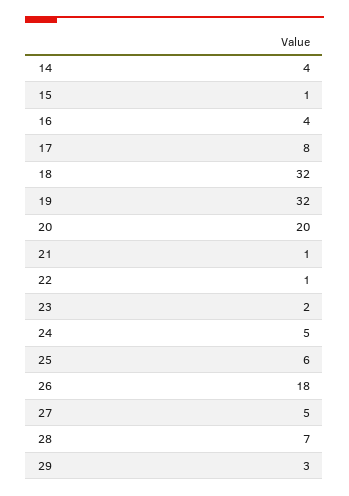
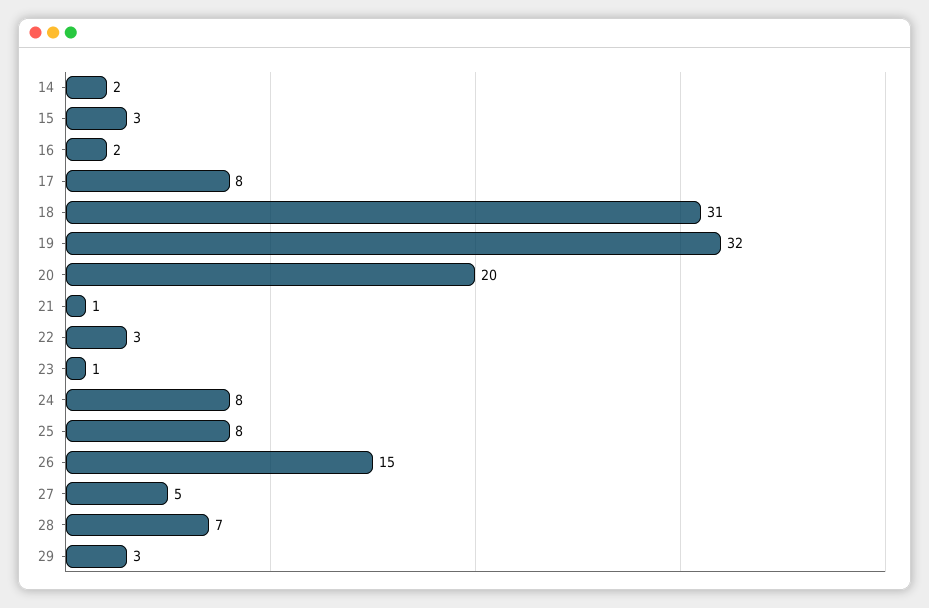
14: 4 -> 2
15: 1 -> 3
16: 4 -> 2
18: 32 -> 31
22: 1 -> 3
23: 2 -> 1
24: 5 -> 8
25: 6 -> 8
26: 18 -> 15

